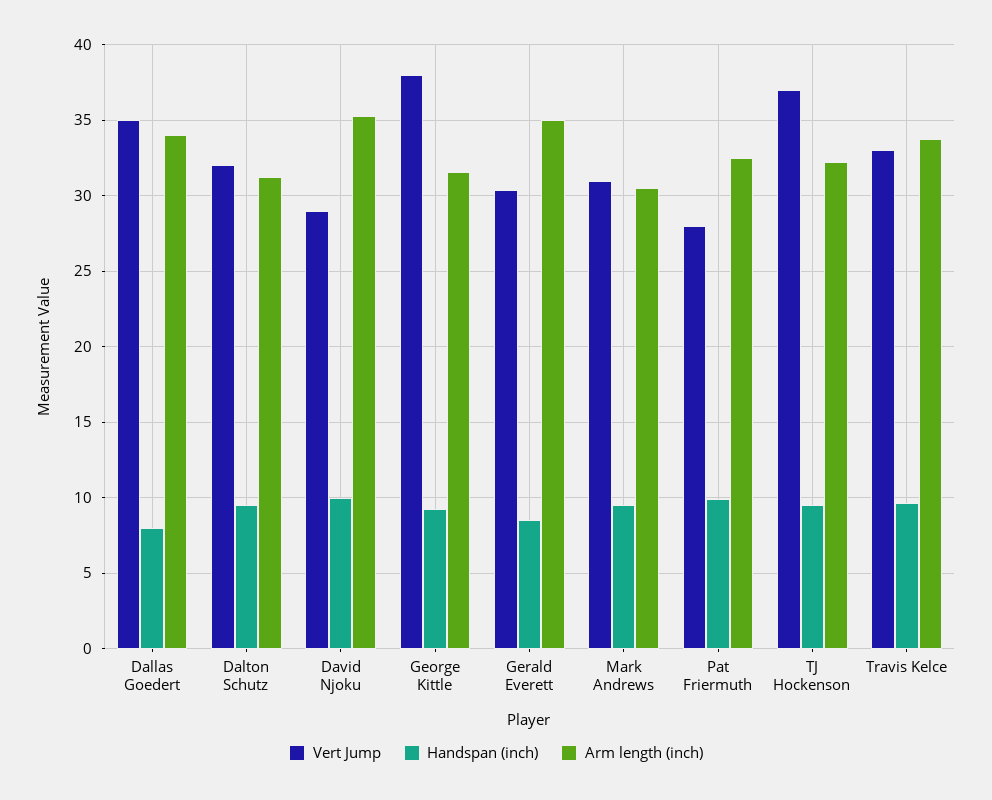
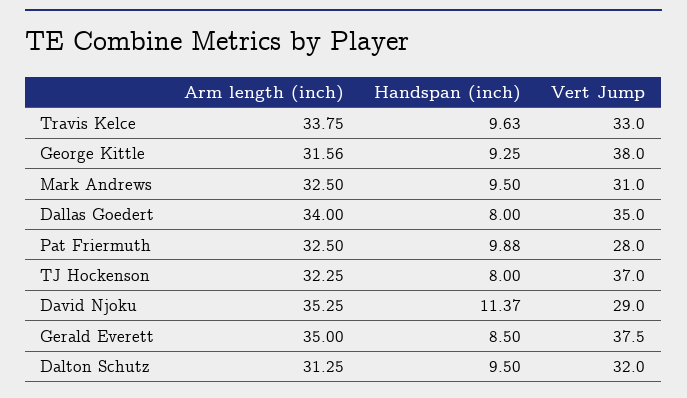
Handspan (inch), David Njoku: 10 -> 11.37
Vert Jump, Gerald Everett: 30.5 -> 37.5
Arm length (inch), Mark Andrews: 30.5 -> 32.5
Handspan (inch), TJ Hockenson: 9.5 -> 8

